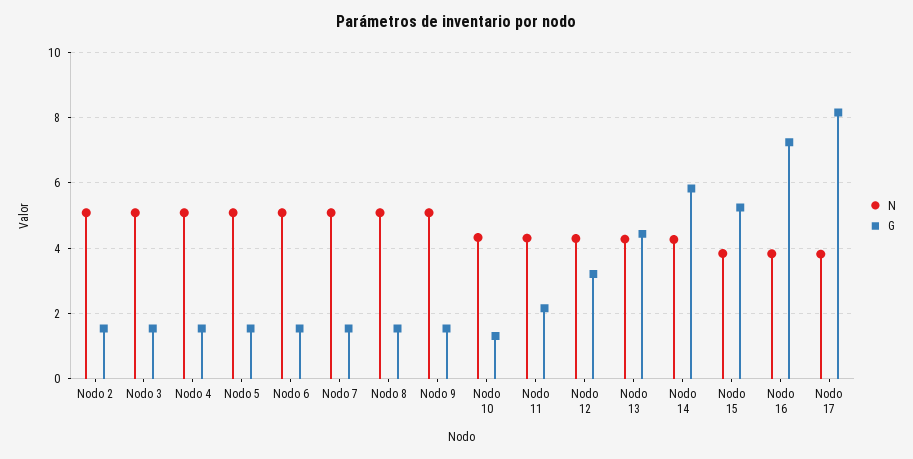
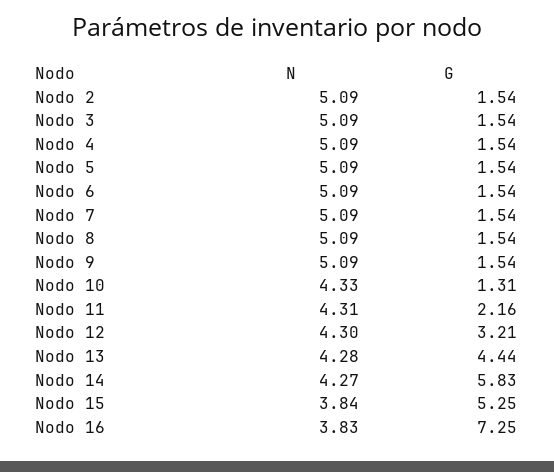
N, Nodo 17: 3.8 -> none
G, Nodo 17: 8.2 -> none

